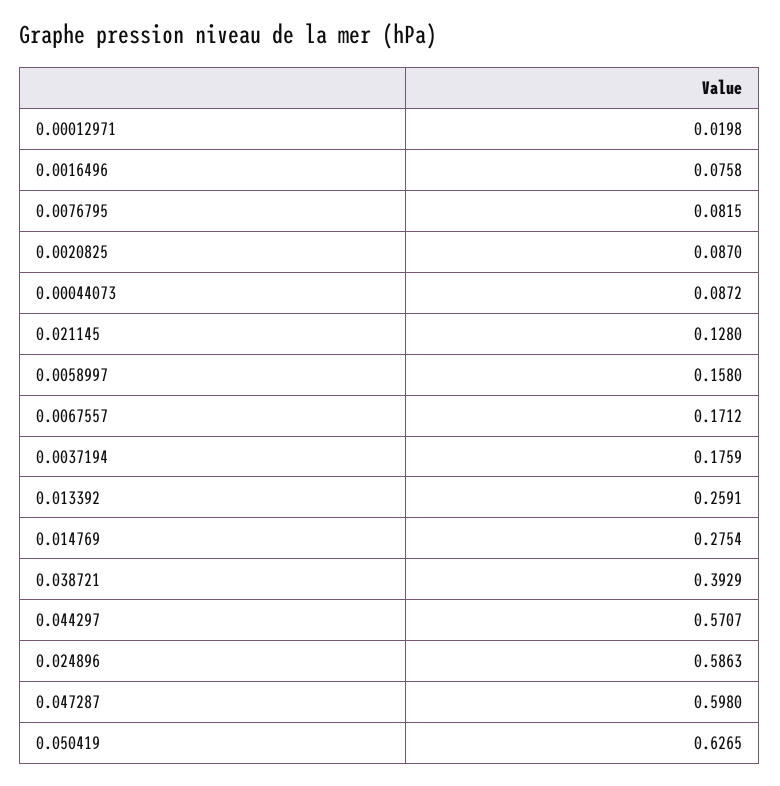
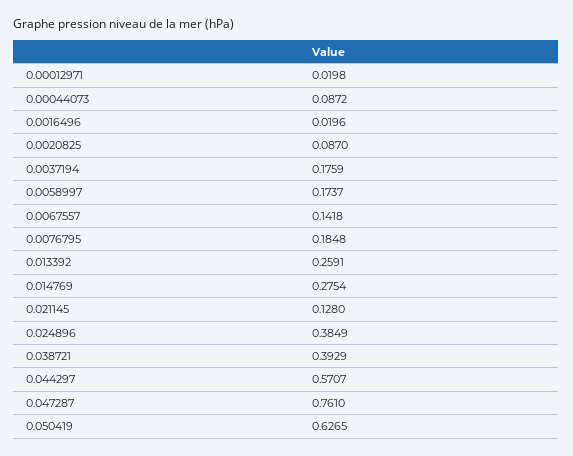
0.0016496: 0.0758 -> 0.0196
0.0076795: 0.0815 -> 0.1848
0.0058997: 0.158 -> 0.1737
0.0067557: 0.1712 -> 0.1418
0.024896: 0.5863 -> 0.3849
0.047287: 0.598 -> 0.761

